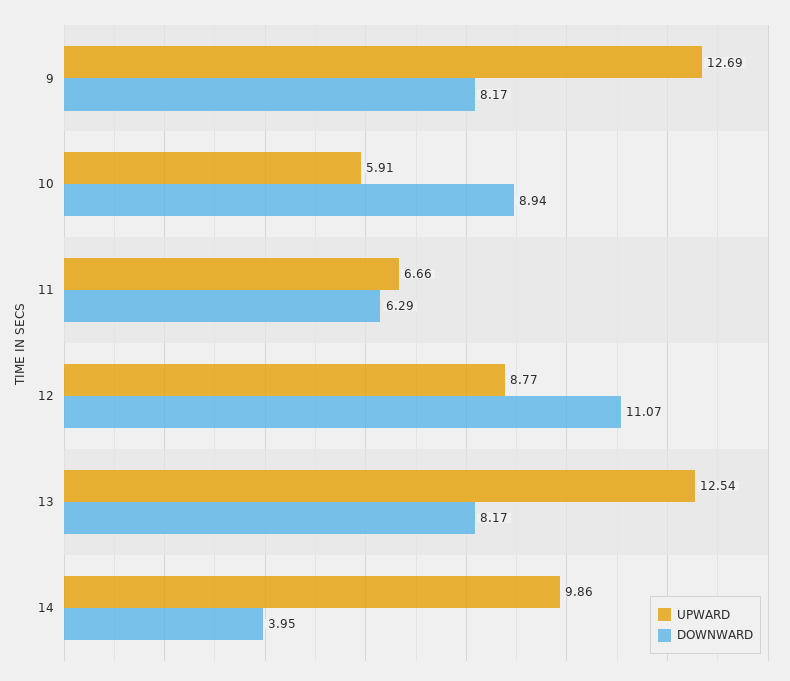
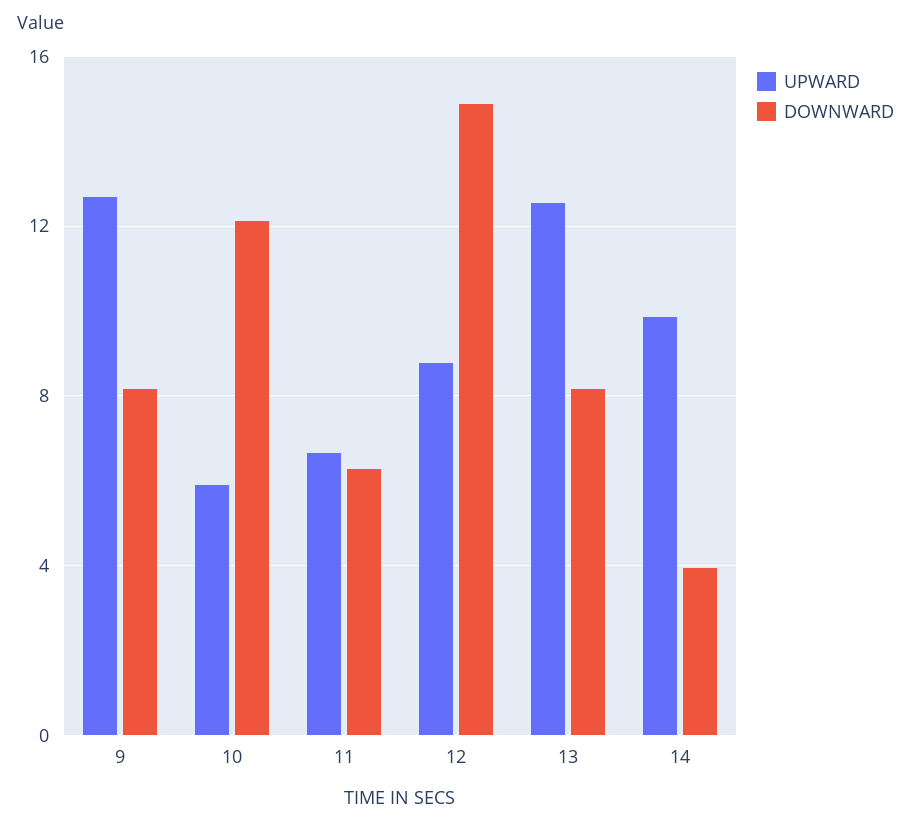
DOWNWARD, 10: 8.94 -> 12
DOWNWARD, 12: 11.07 -> 15

